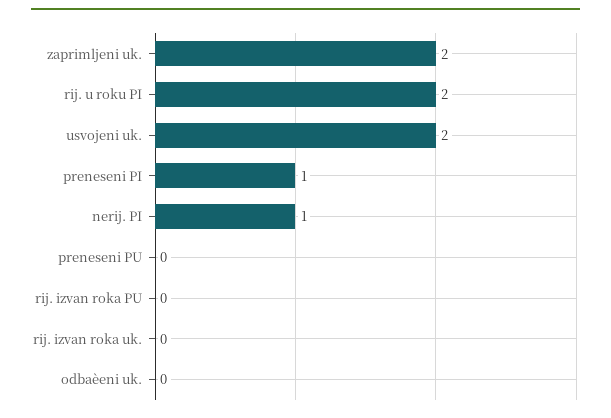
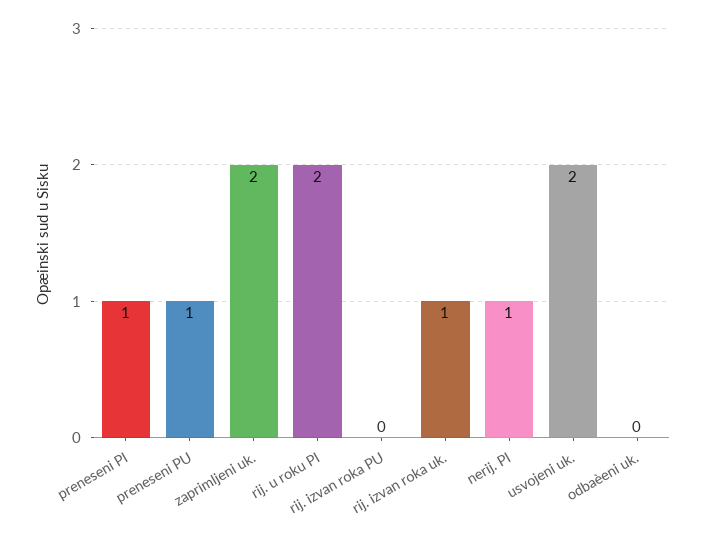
preneseni PU: 0 -> 1
rij. izvan roka uk.: 0 -> 1

